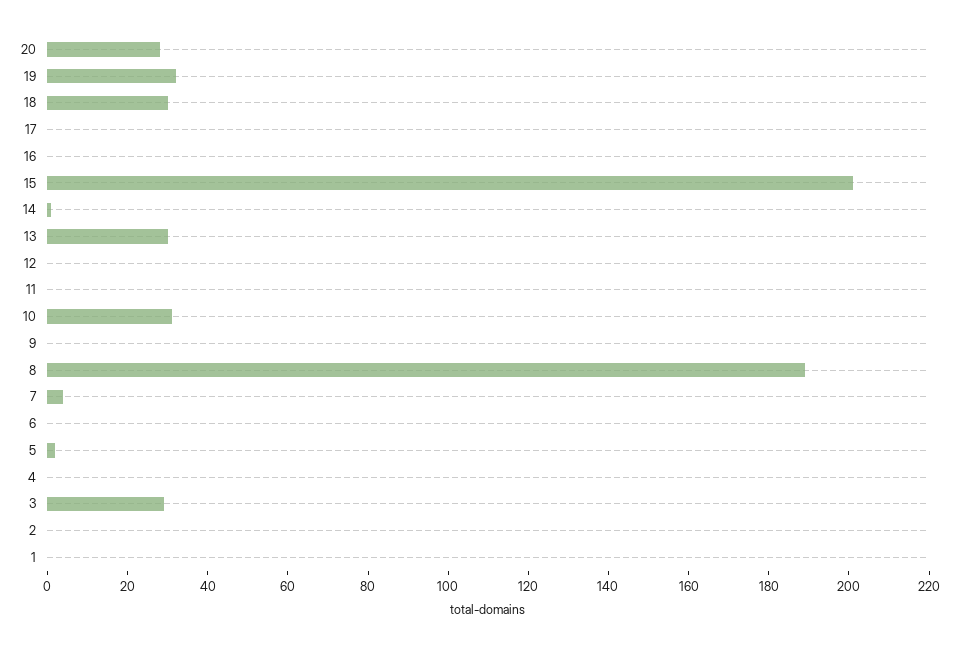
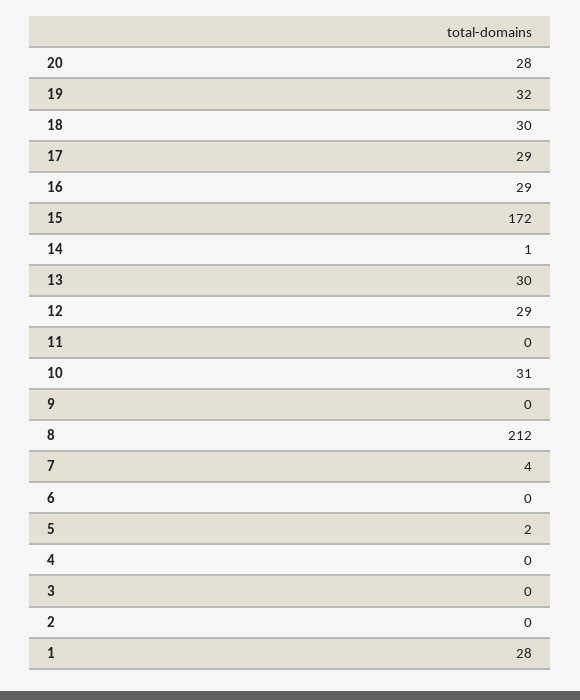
17: 0 -> 29
16: 0 -> 29
15: 200 -> 172
12: 0 -> 29
8: 190 -> 212
3: 30 -> 0
1: 0 -> 28

